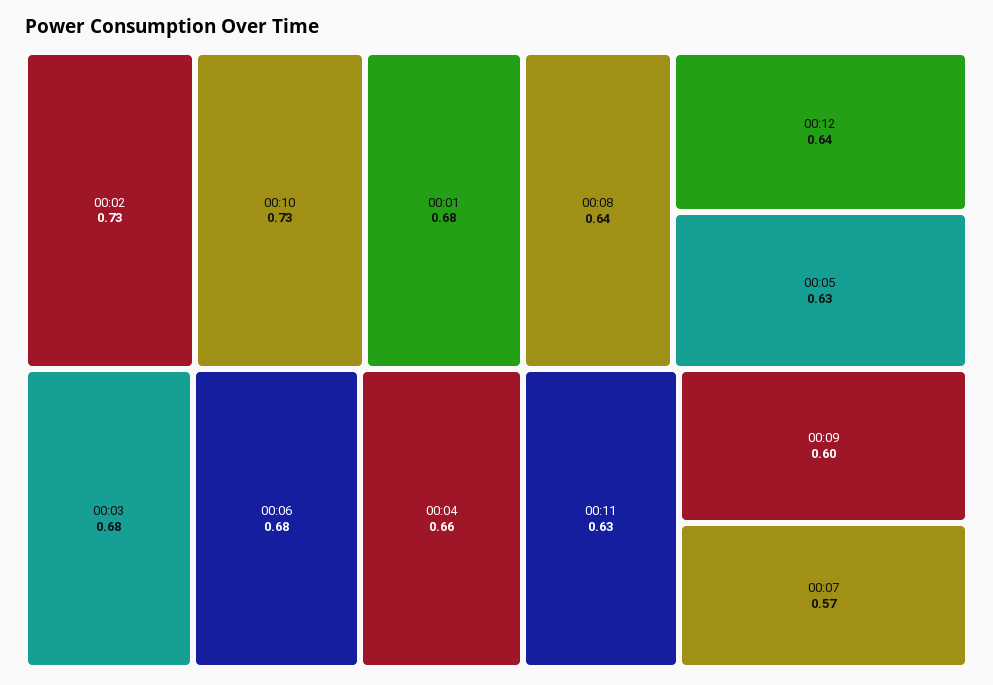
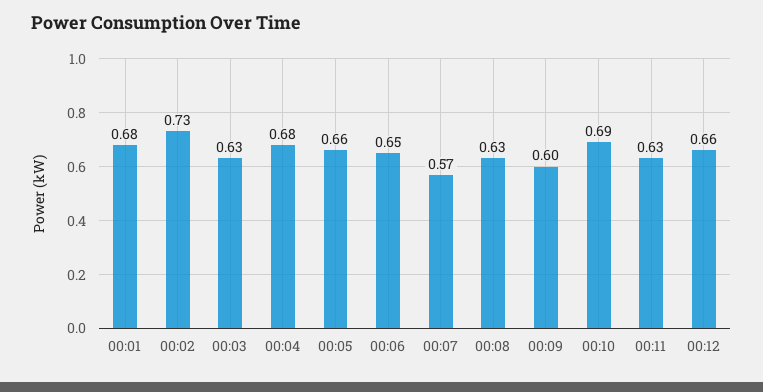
00:10: 0.73 -> 0.69
00:03: 0.68 -> 0.63
00:06: 0.68 -> 0.65
00:04: 0.66 -> 0.68
00:08: 0.64 -> 0.63
00:12: 0.64 -> 0.66
00:05: 0.63 -> 0.66

